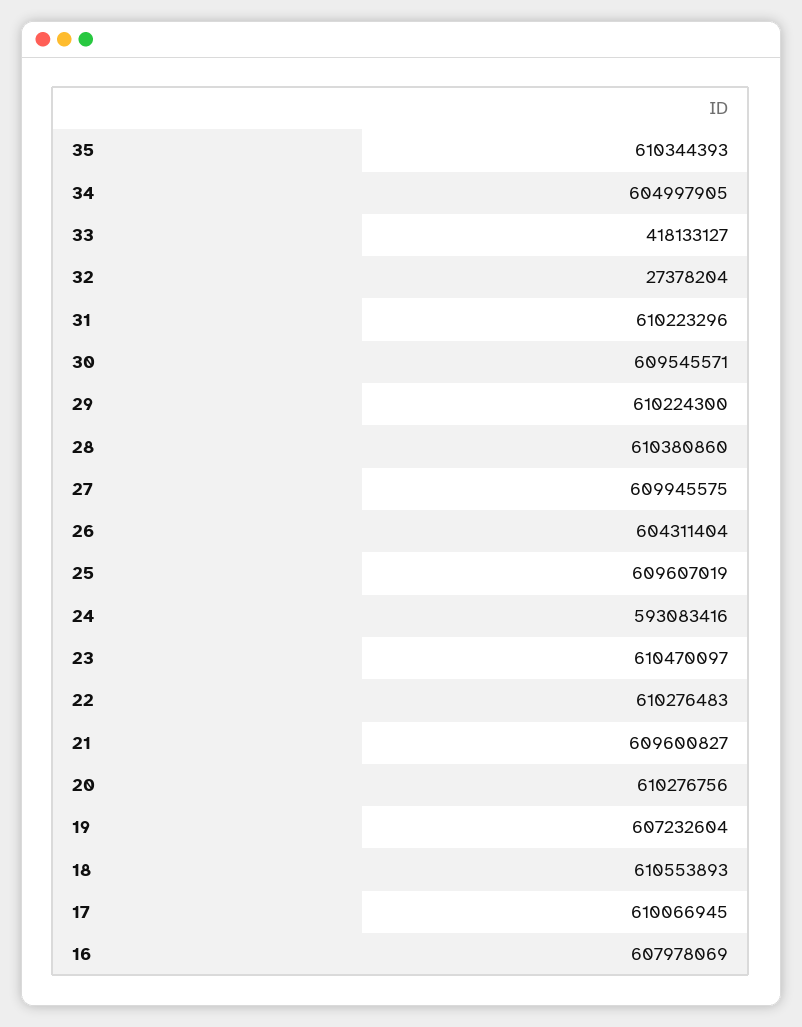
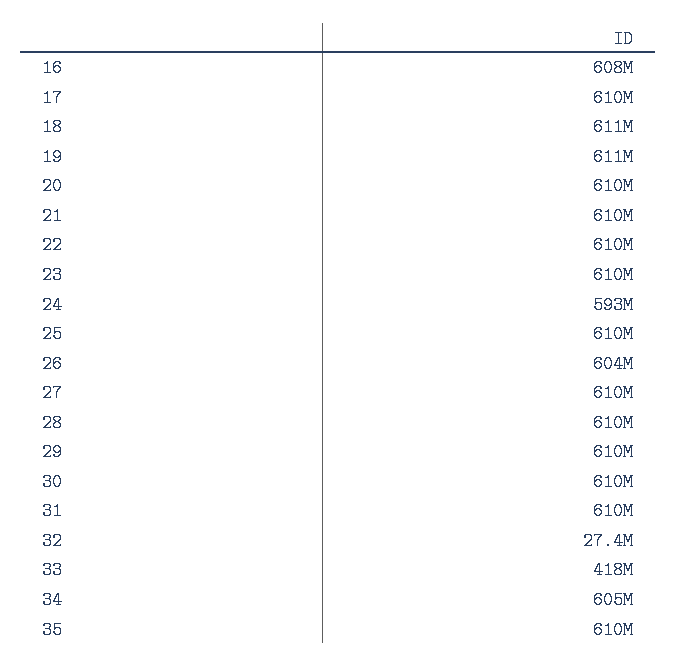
19: 607232604 -> 611000000

